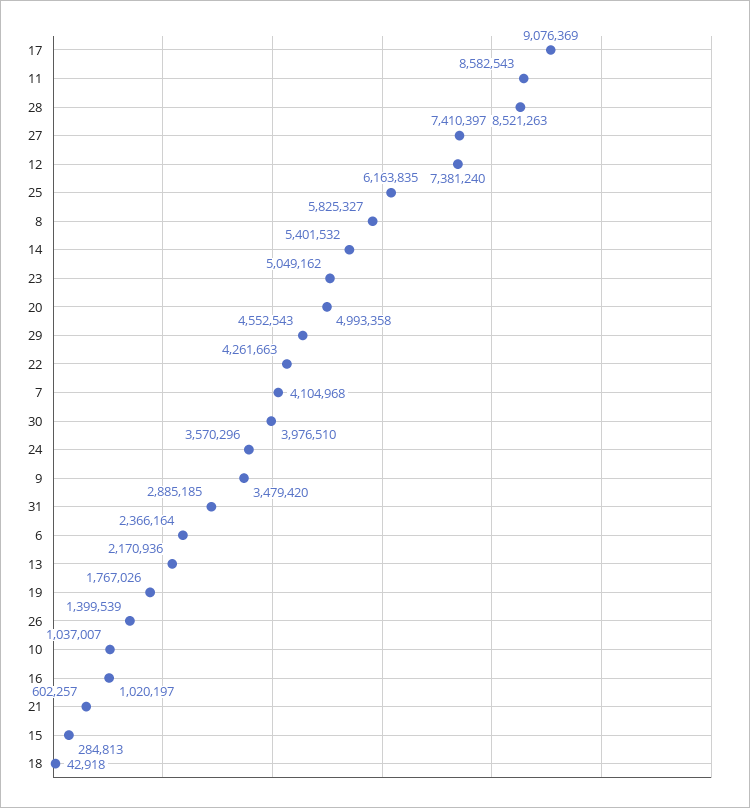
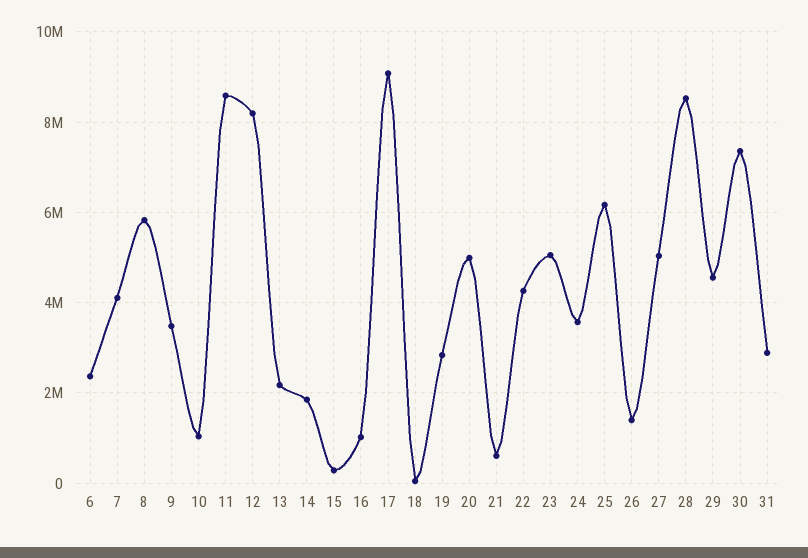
27: 7410397 -> 5000000
12: 7381240 -> 8200000
14: 5401532 -> 1800000
30: 3976510 -> 7400000
19: 1767026 -> 2800000

